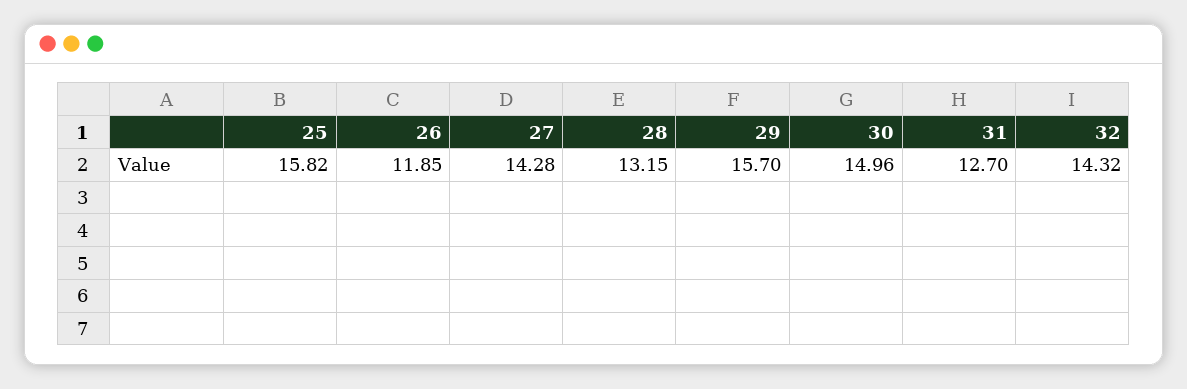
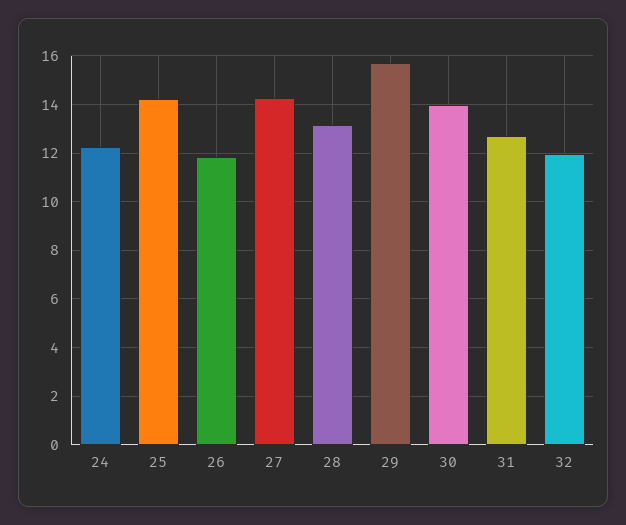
25: 15.82 -> 14.25
30: 14.96 -> 14
32: 14.32 -> 12
24: none -> 12.25

